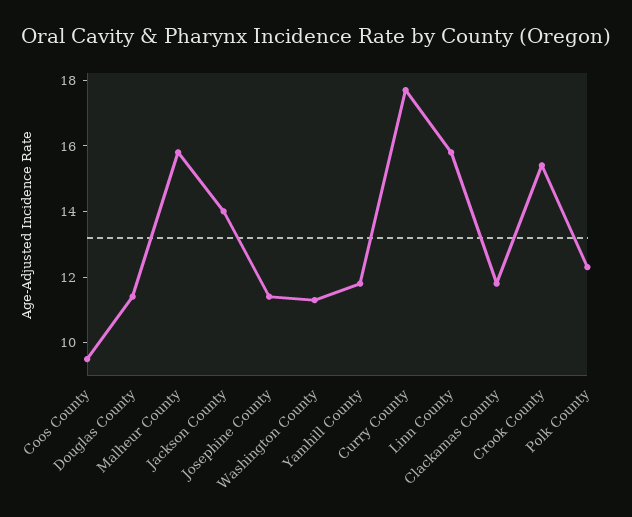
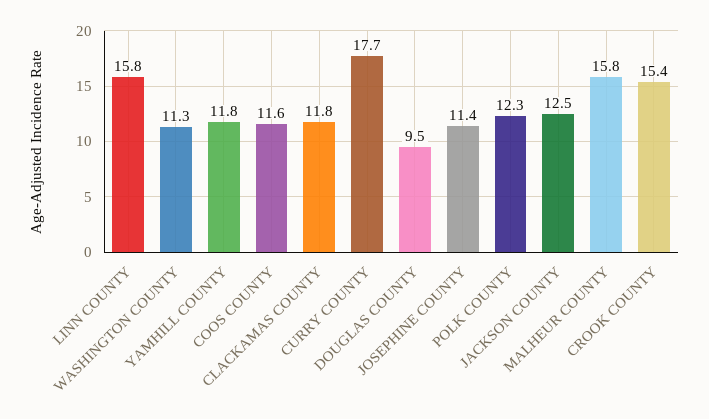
Coos County: 9.5 -> 11.6
Douglas County: 11.5 -> 9.5
Jackson County: 14 -> 12.5

